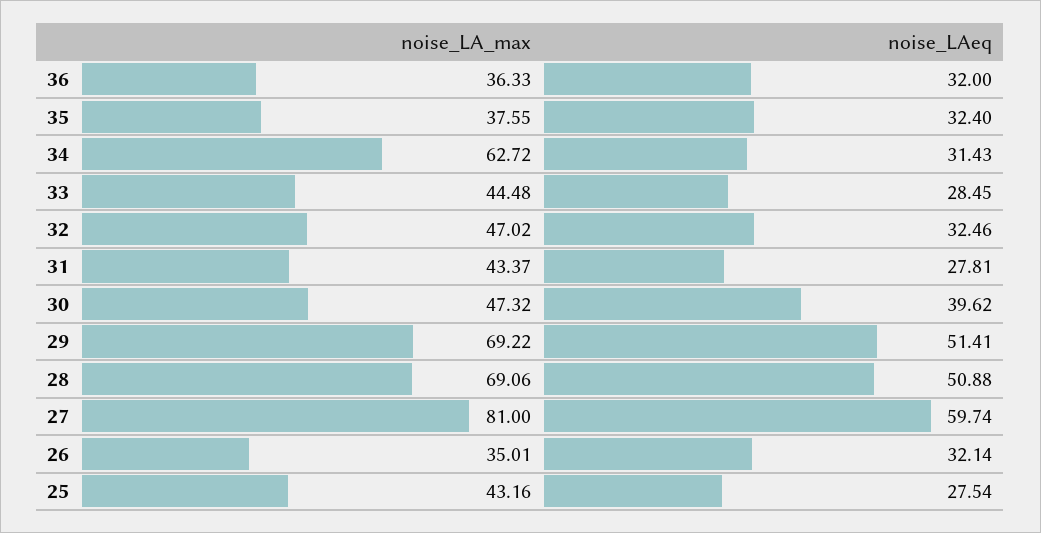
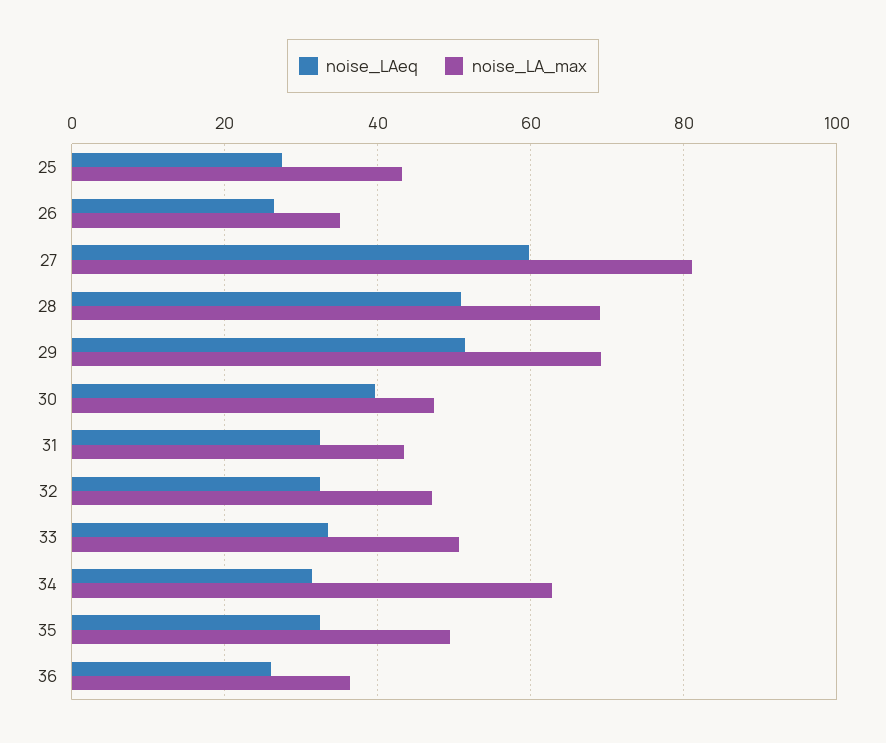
noise_LAeq, 36: 32 -> 26
noise_LA_max, 35: 37.55 -> 50
noise_LA_max, 33: 44.48 -> 50
noise_LAeq, 33: 28.45 -> 34
noise_LAeq, 31: 27.81 -> 32
noise_LAeq, 26: 32.14 -> 26

